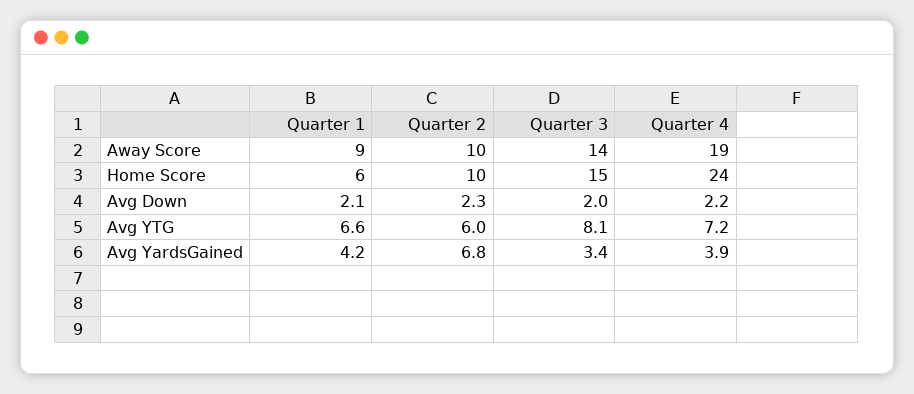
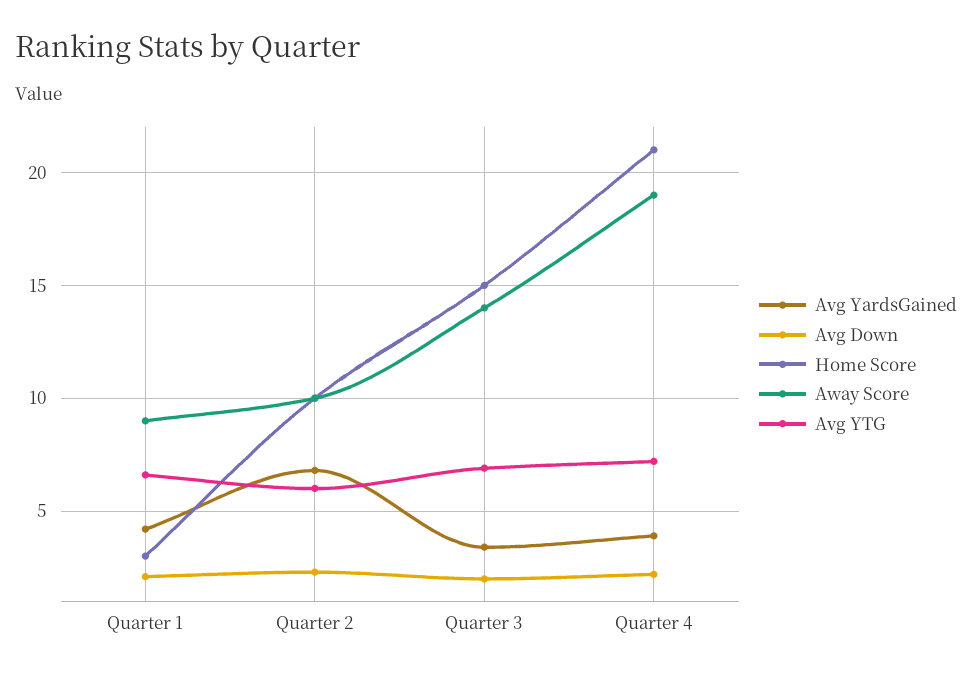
Home Score, Quarter 1: 6 -> 3
Home Score, Quarter 4: 24 -> 21
Avg YTG, Quarter 3: 8.1 -> 7

